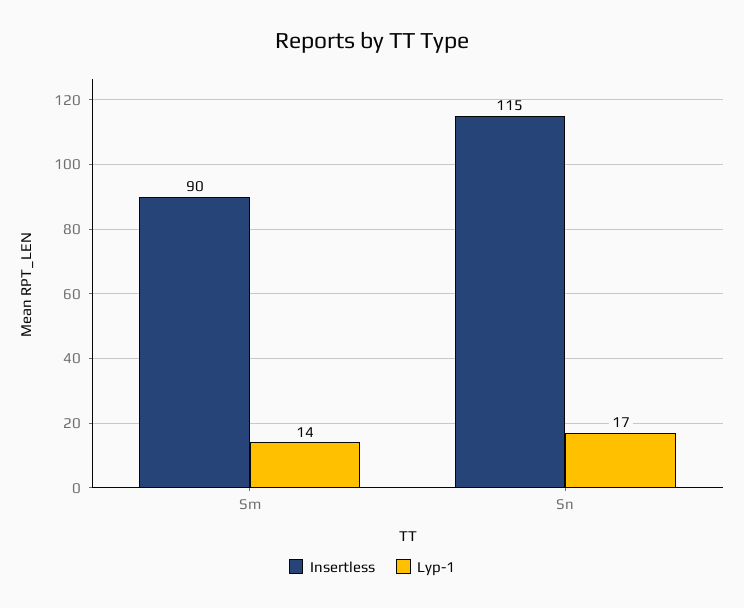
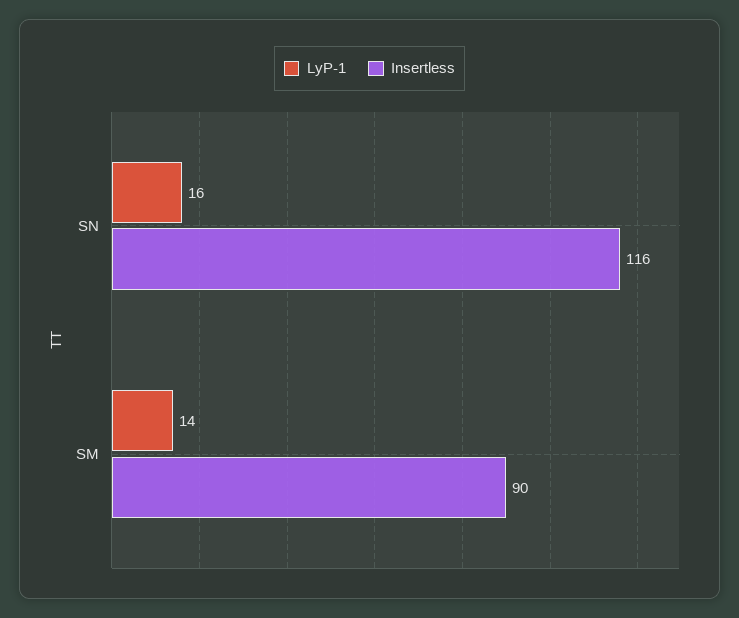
Insertless, Sn: 115 -> 116
Lyp-1, Sn: 17 -> 16

